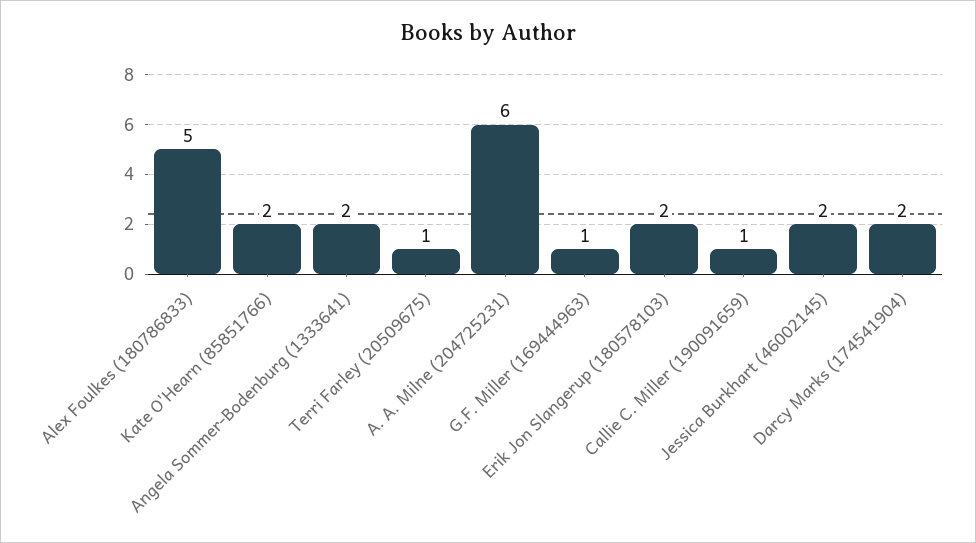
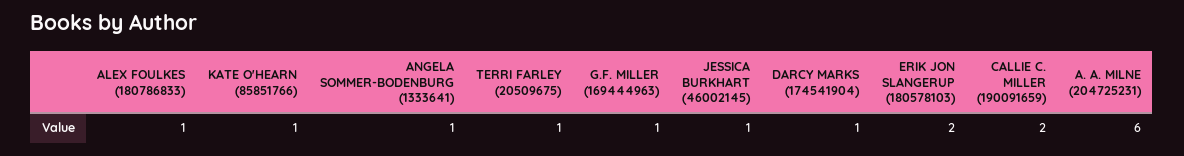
Alex Foulkes (180786833): 5 -> 1
Kate O'Hearn (85851766): 2 -> 1
Angela Sommer-Bodenburg (1333641): 2 -> 1
Callie C. Miller (190091659): 1 -> 2
Jessica Burkhart (46002145): 2 -> 1
Darcy Marks (174541904): 2 -> 1

